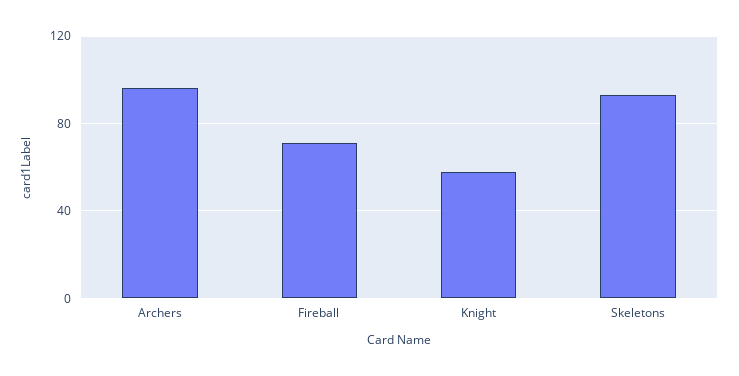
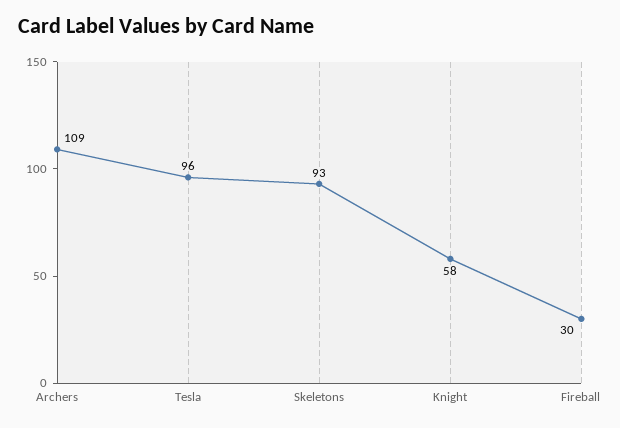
Archers: 95 -> 109
Fireball: 70 -> 30
Tesla: none -> 96

